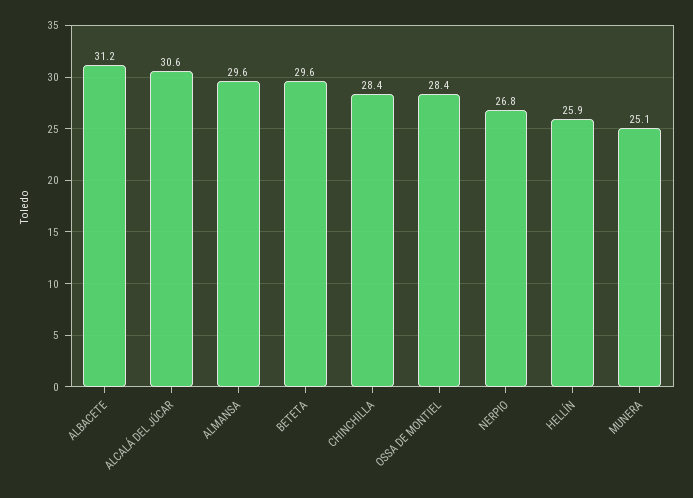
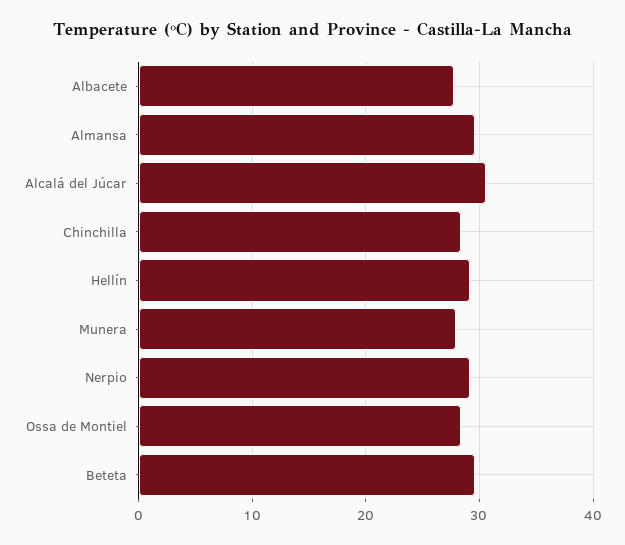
ALBACETE: 31.2 -> 28
NERPIO: 26.8 -> 29
HELLÍN: 25.9 -> 29
MUNERA: 25.1 -> 28

